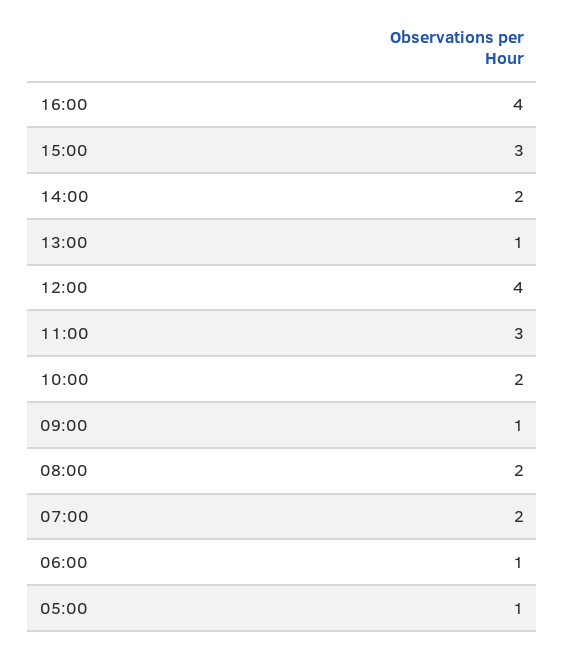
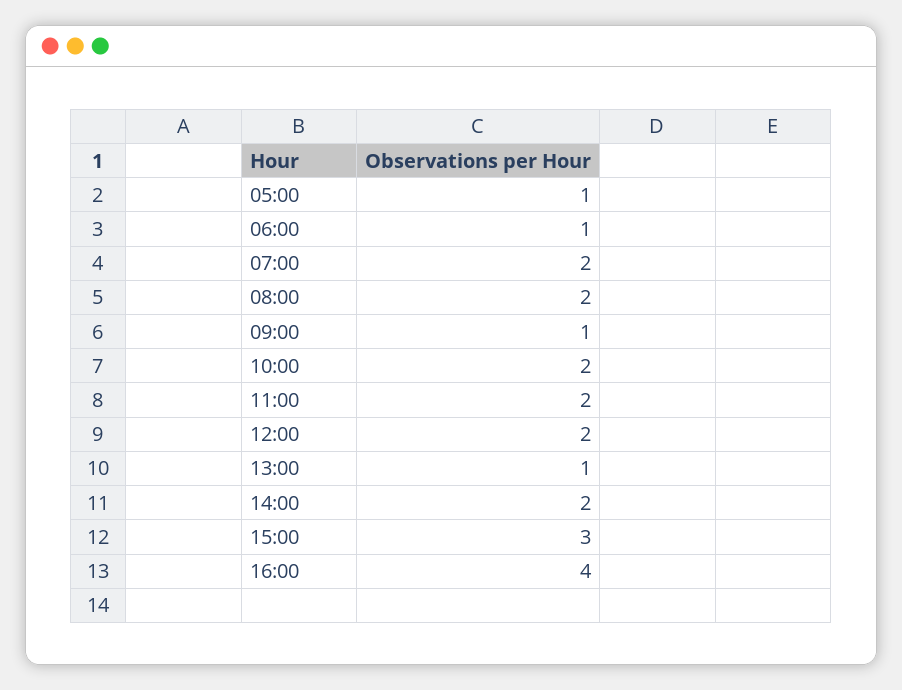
12:00: 4 -> 2
11:00: 3 -> 2

